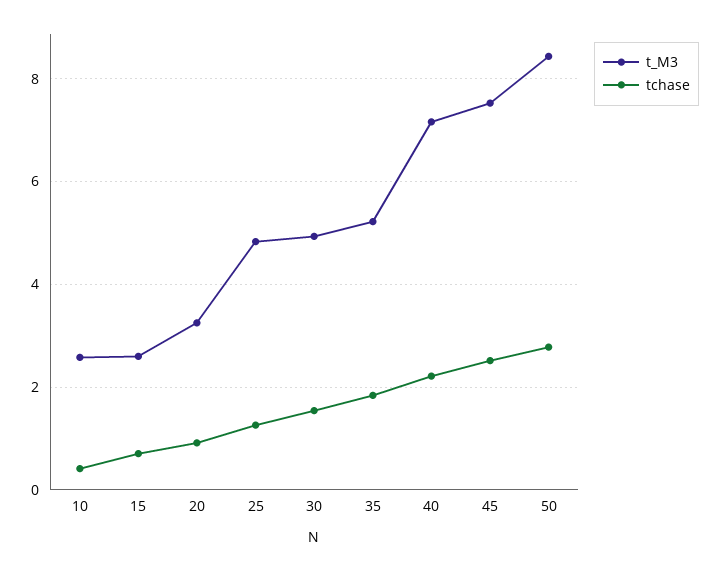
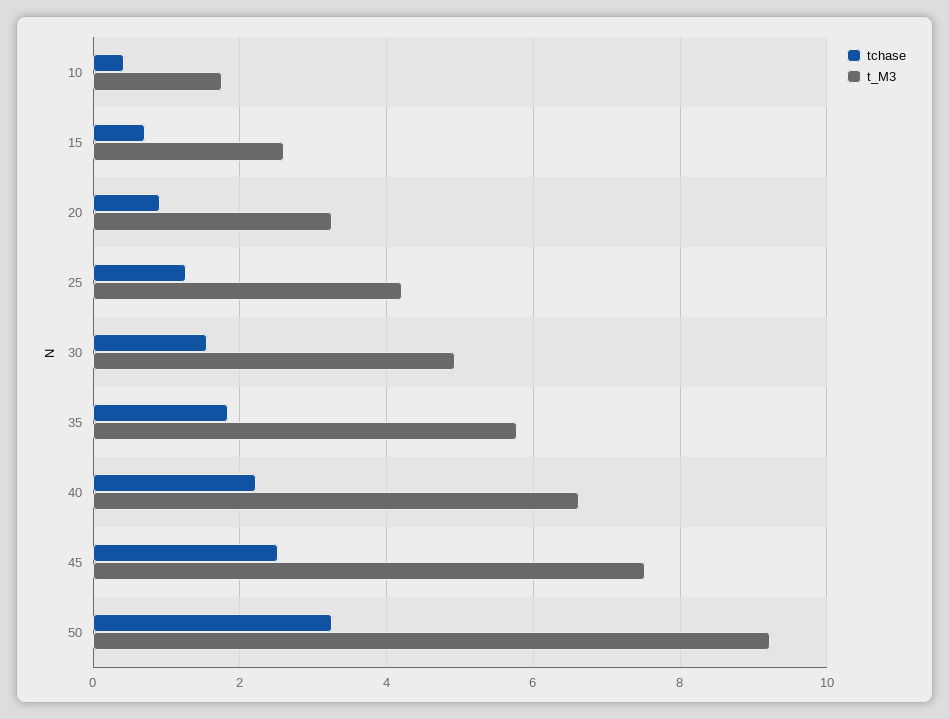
t_M3, 10: 2.6 -> 1.8
t_M3, 25: 4.8 -> 4.2
t_M3, 35: 5.2 -> 5.8
t_M3, 40: 7.2 -> 6.6
t_M3, 50: 8.4 -> 9.2
tchase, 50: 2.8 -> 3.2

